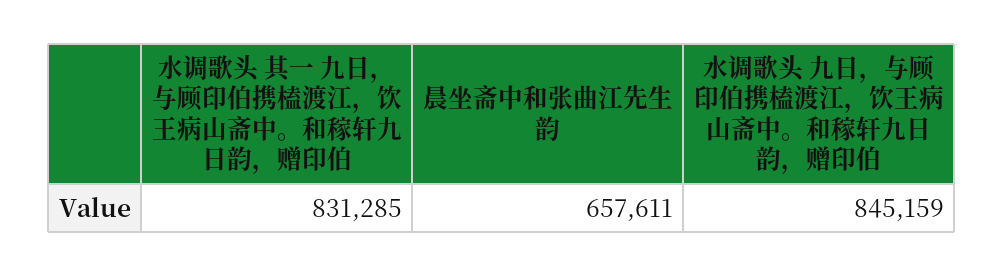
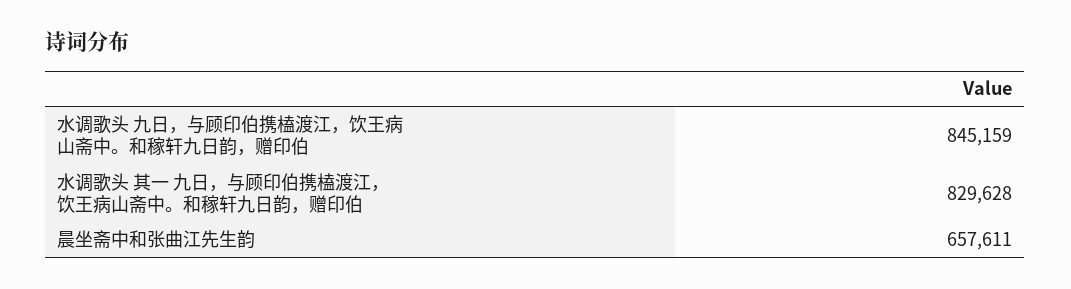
水调歌头 其一 九日，与顾印伯携榼渡江，饮王病山斋中。和稼轩九日韵，赠印伯: 831285 -> 829628

